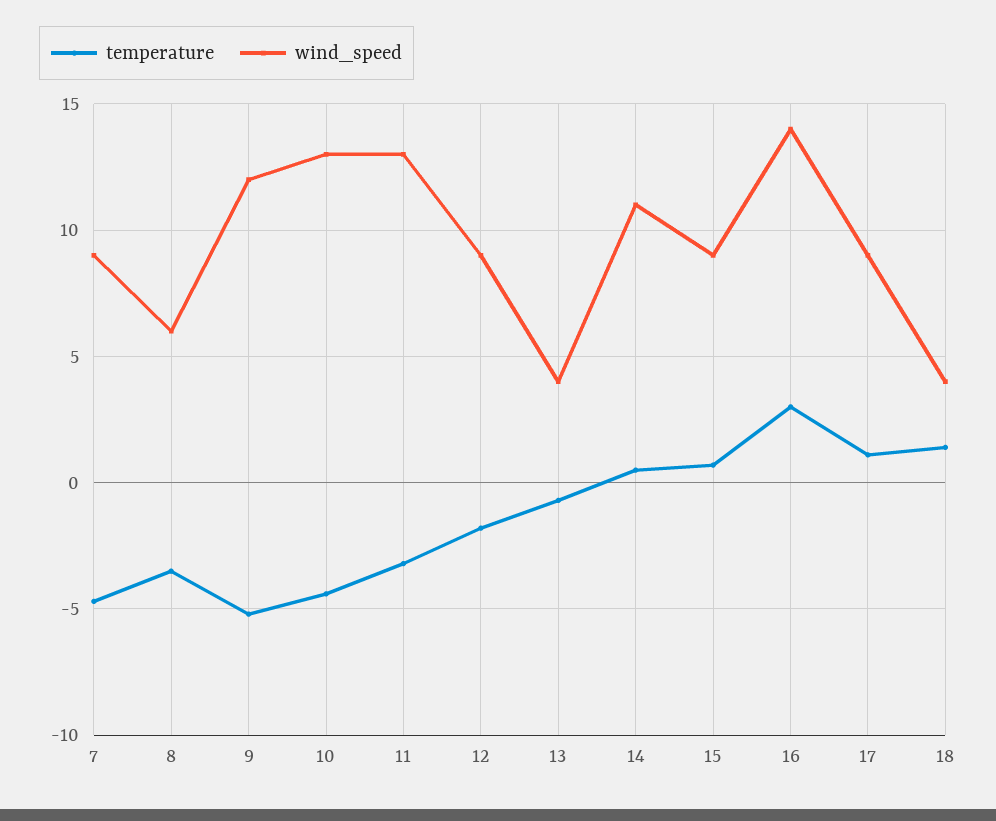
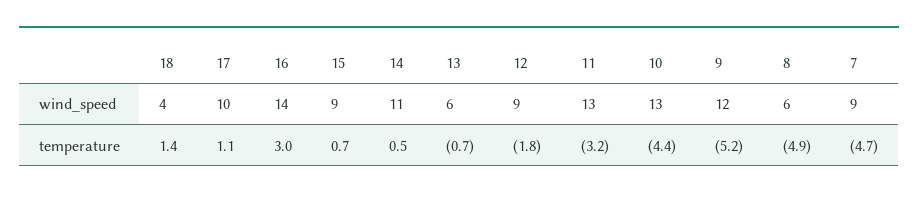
temperature, 8: -3.5 -> -4.9
wind_speed, 13: 4 -> 6
wind_speed, 17: 9 -> 10

